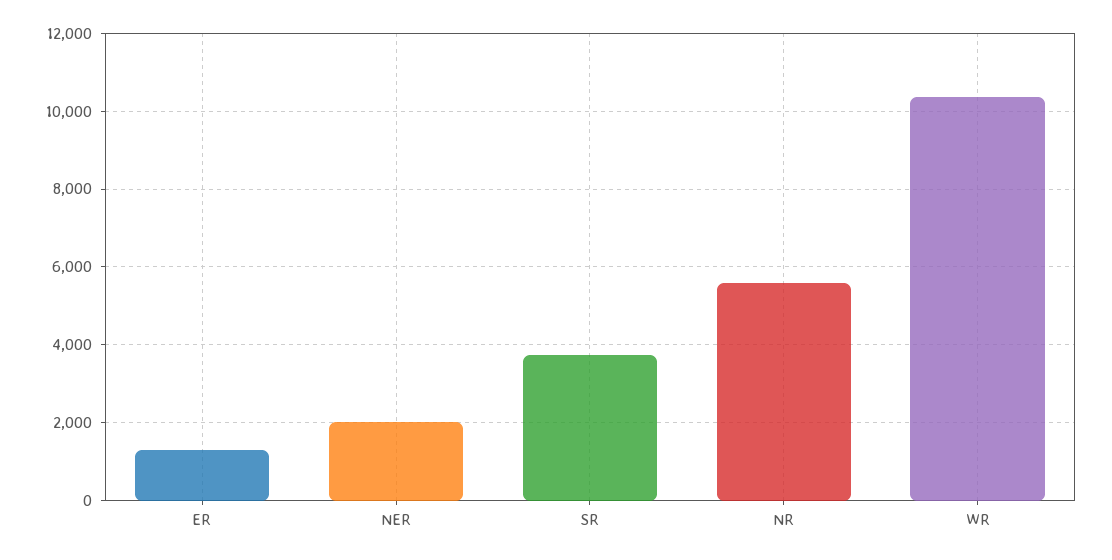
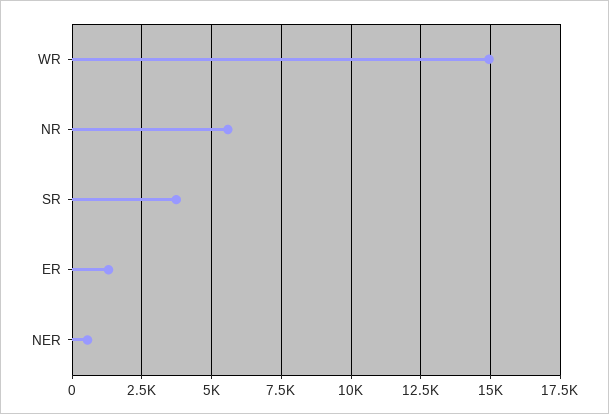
NER: 2000 -> 500
WR: 10400 -> 15000

